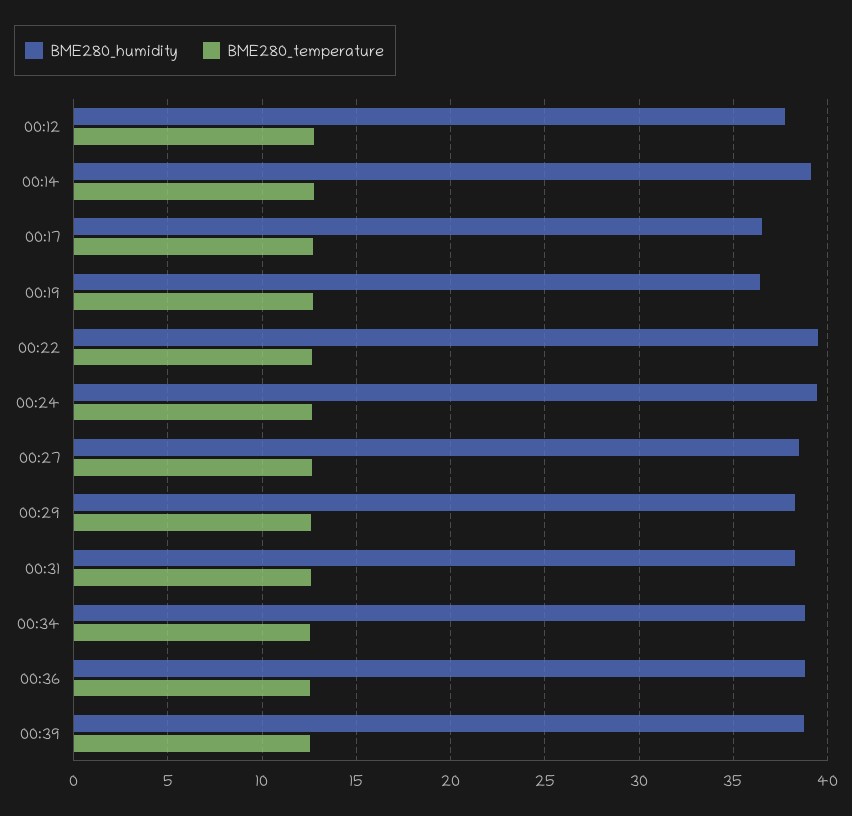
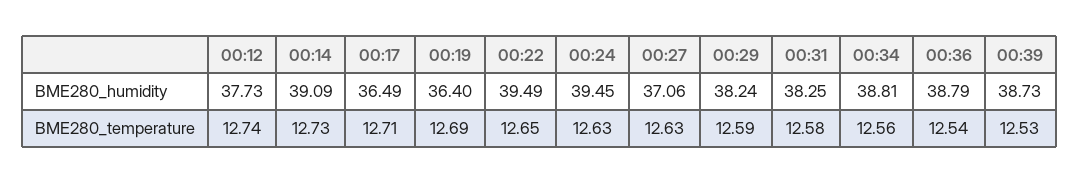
BME280_humidity, 00:27: 38.5 -> 37.06

